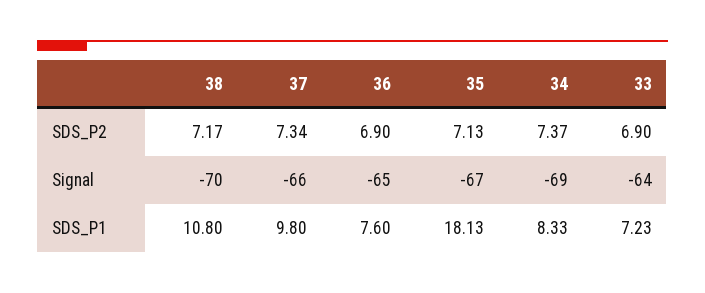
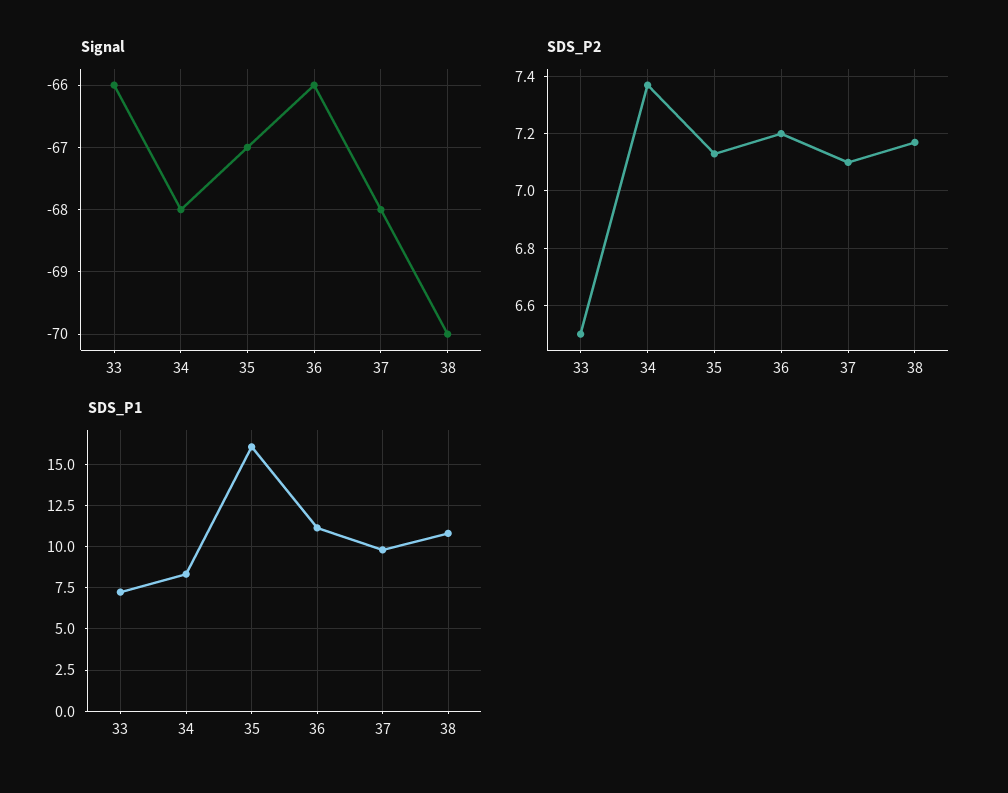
SDS_P2, 37: 7.34 -> 7.1
SDS_P2, 36: 6.9 -> 7.2
SDS_P2, 33: 6.9 -> 6.5
Signal, 37: -66 -> -68
Signal, 36: -65 -> -66
Signal, 34: -69 -> -68
Signal, 33: -64 -> -66
SDS_P1, 36: 7.6 -> 11
SDS_P1, 35: 18.13 -> 16

